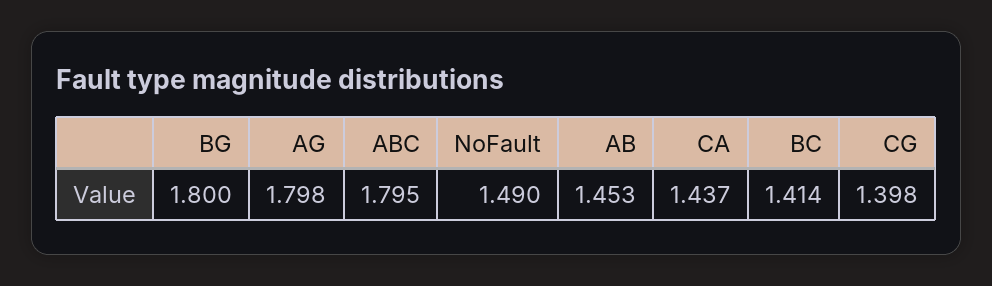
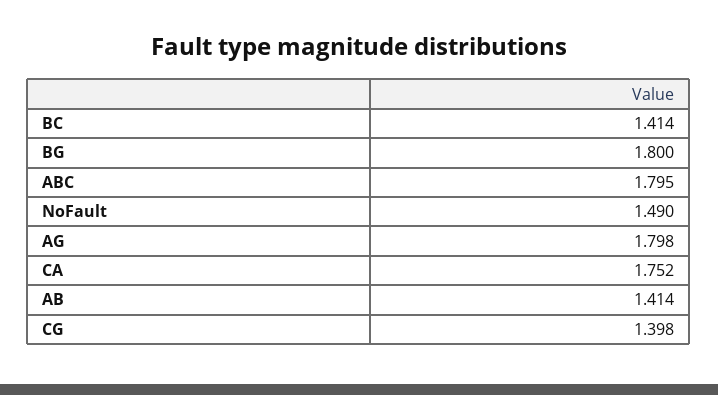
AB: 1.453 -> 1.414
CA: 1.437 -> 1.752

